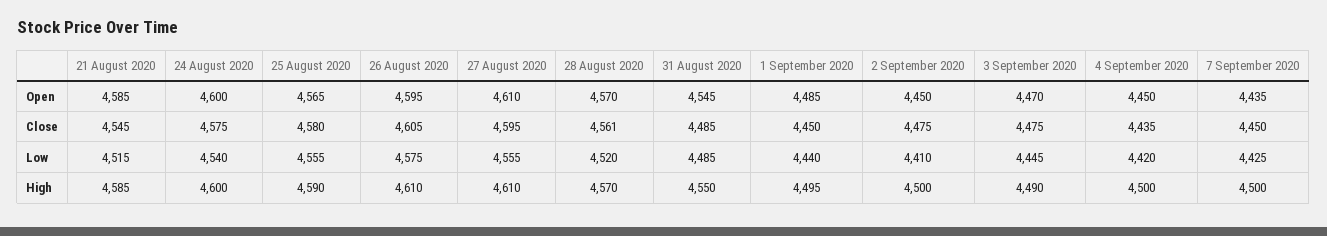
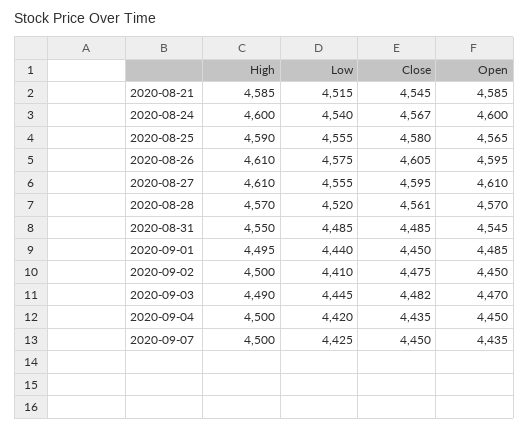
24 August 2020, Close: 4575 -> 4567
3 September 2020, Close: 4475 -> 4482

